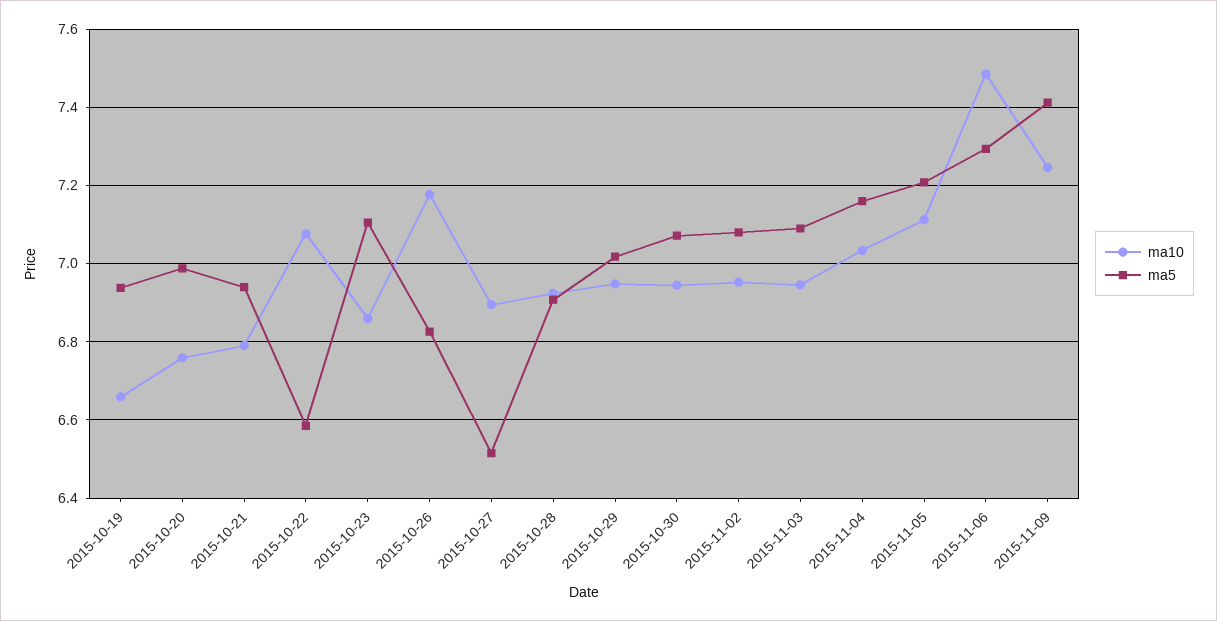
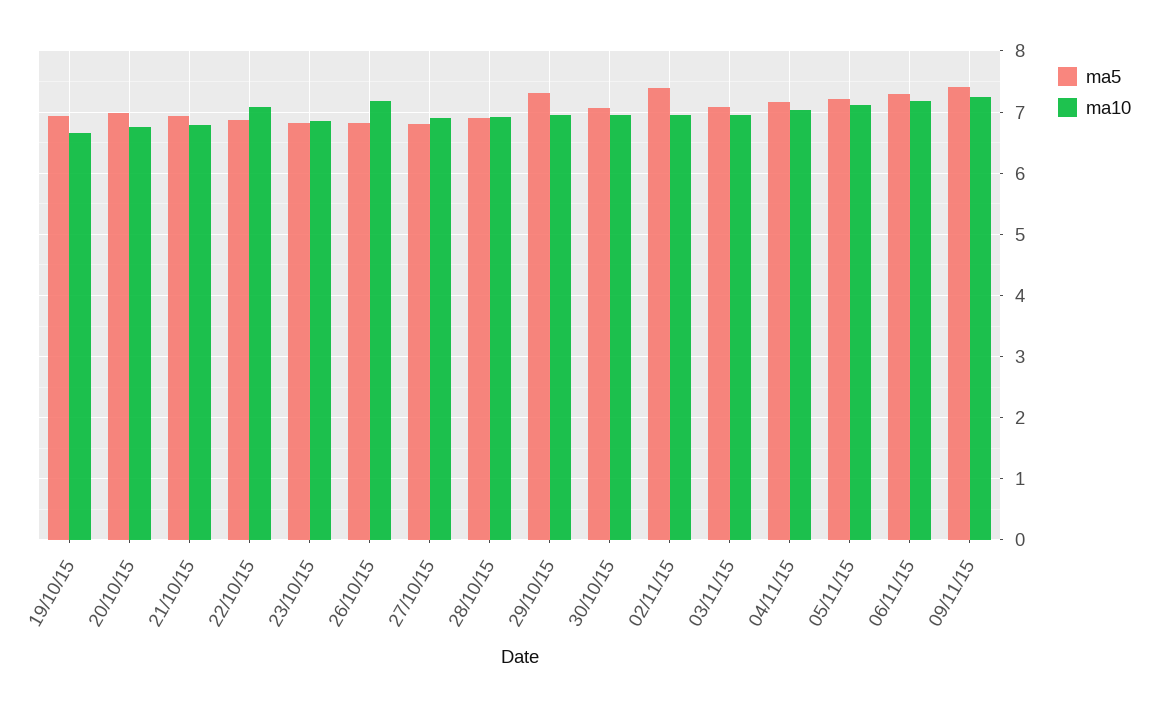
ma5, 2015-10-22: 6.58 -> 6.9
ma5, 2015-10-23: 7.1 -> 6.8
ma5, 2015-10-27: 6.52 -> 6.8
ma5, 2015-10-29: 7.02 -> 7.3
ma5, 2015-11-02: 7.08 -> 7.4
ma10, 2015-11-06: 7.48 -> 7.2

